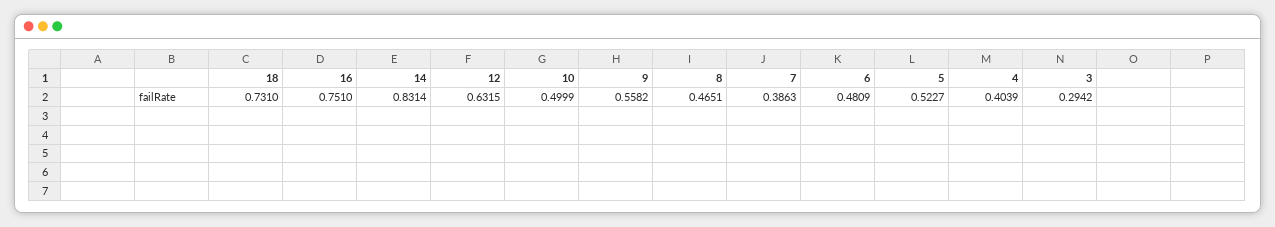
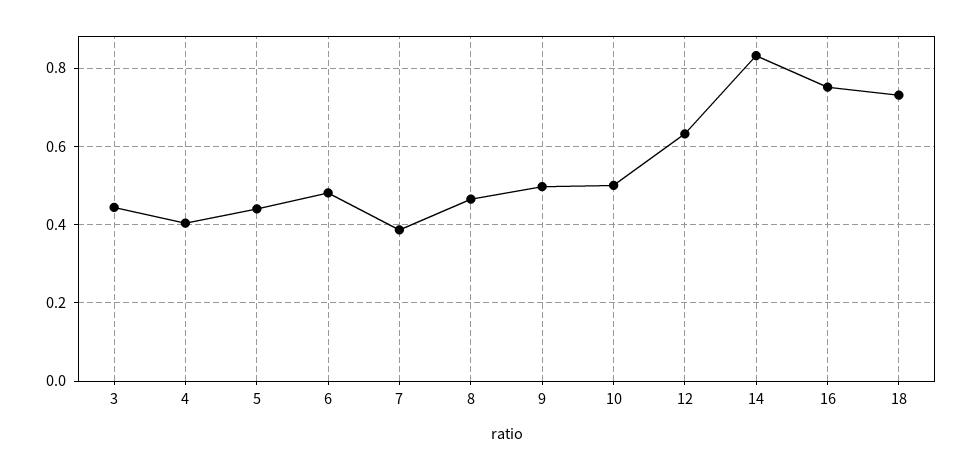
9: 0.5582 -> 0.5
5: 0.5227 -> 0.44
3: 0.2942 -> 0.44

